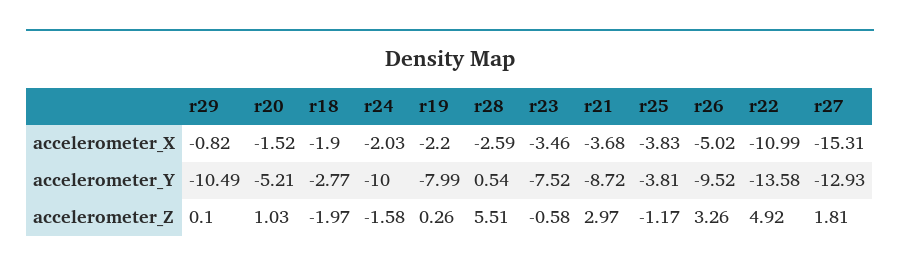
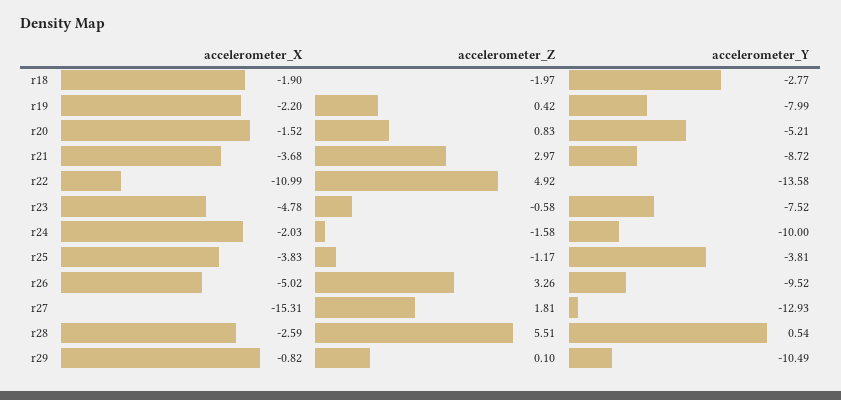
r23, accelerometer_X: -3.46 -> -4.78
r20, accelerometer_Z: 1.03 -> 0.83
r19, accelerometer_Z: 0.26 -> 0.42

